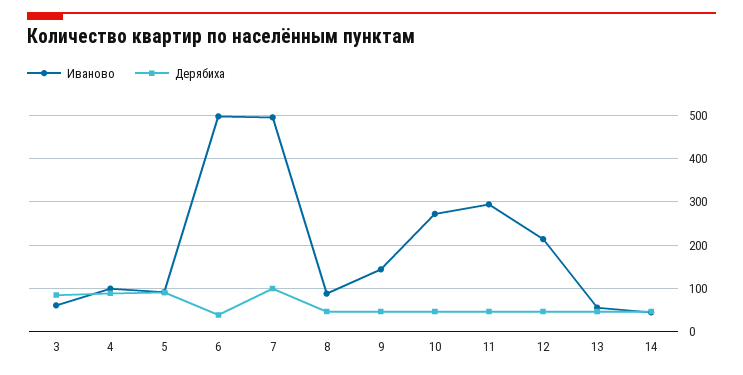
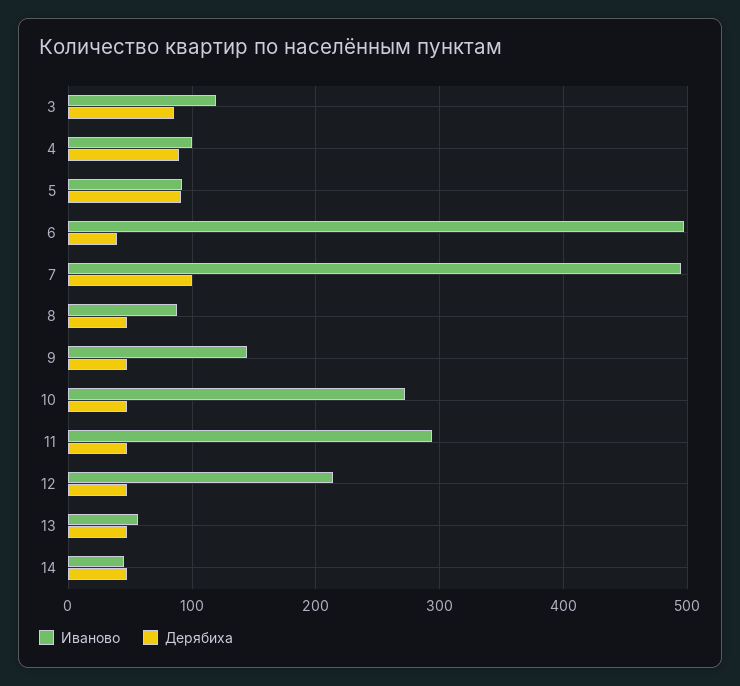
Иваново, 3: 60 -> 120

